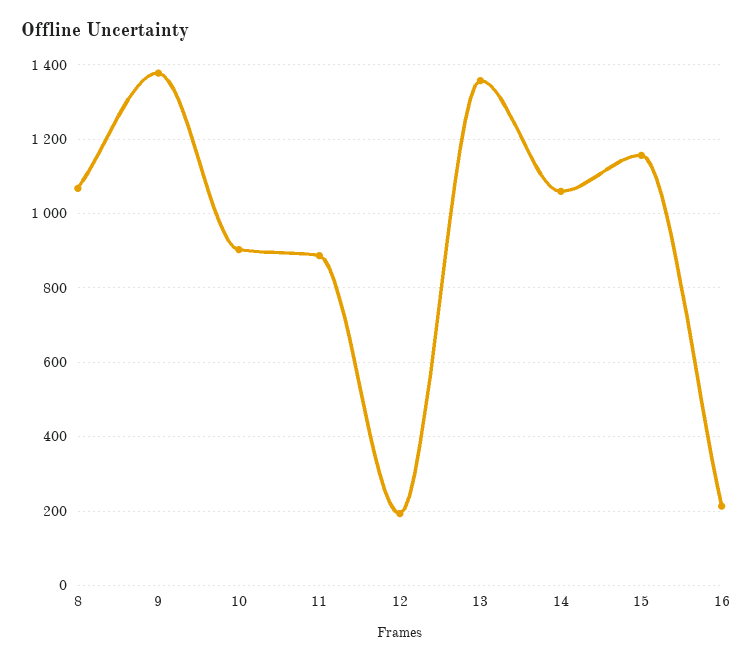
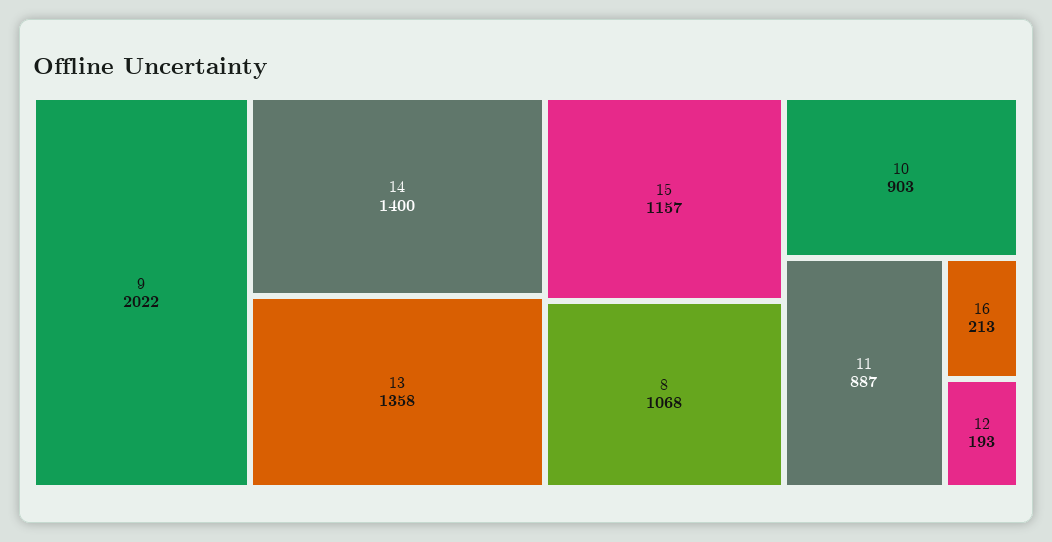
9: 1380 -> 2022
14: 1060 -> 1400

